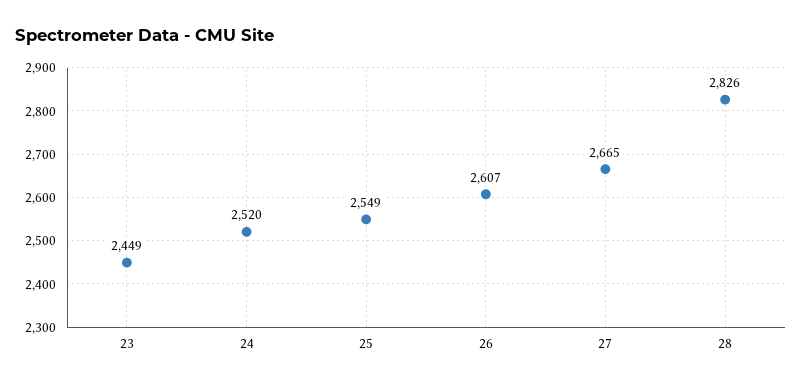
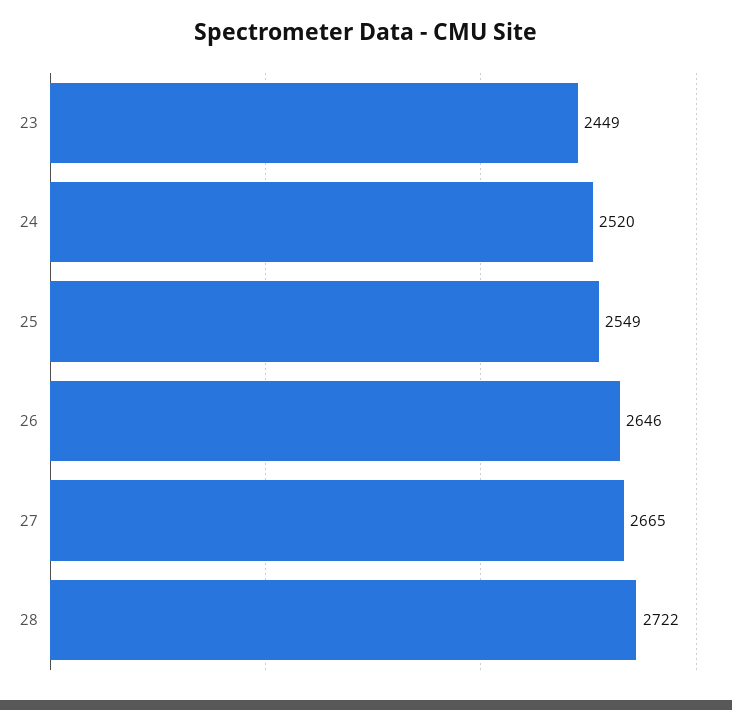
26: 2607 -> 2646
28: 2826 -> 2722

